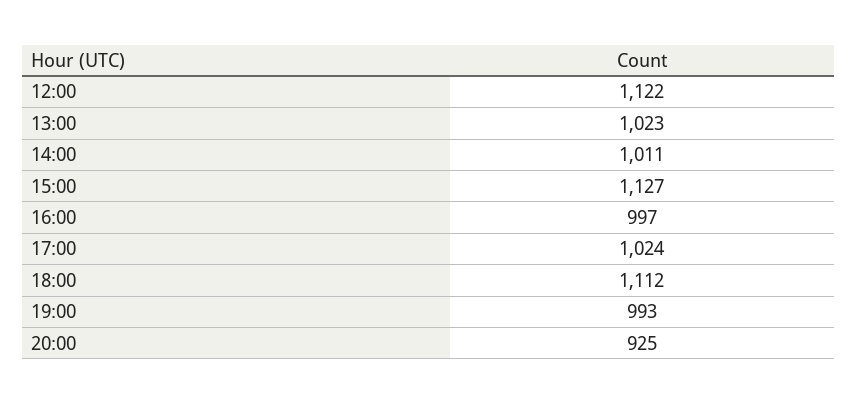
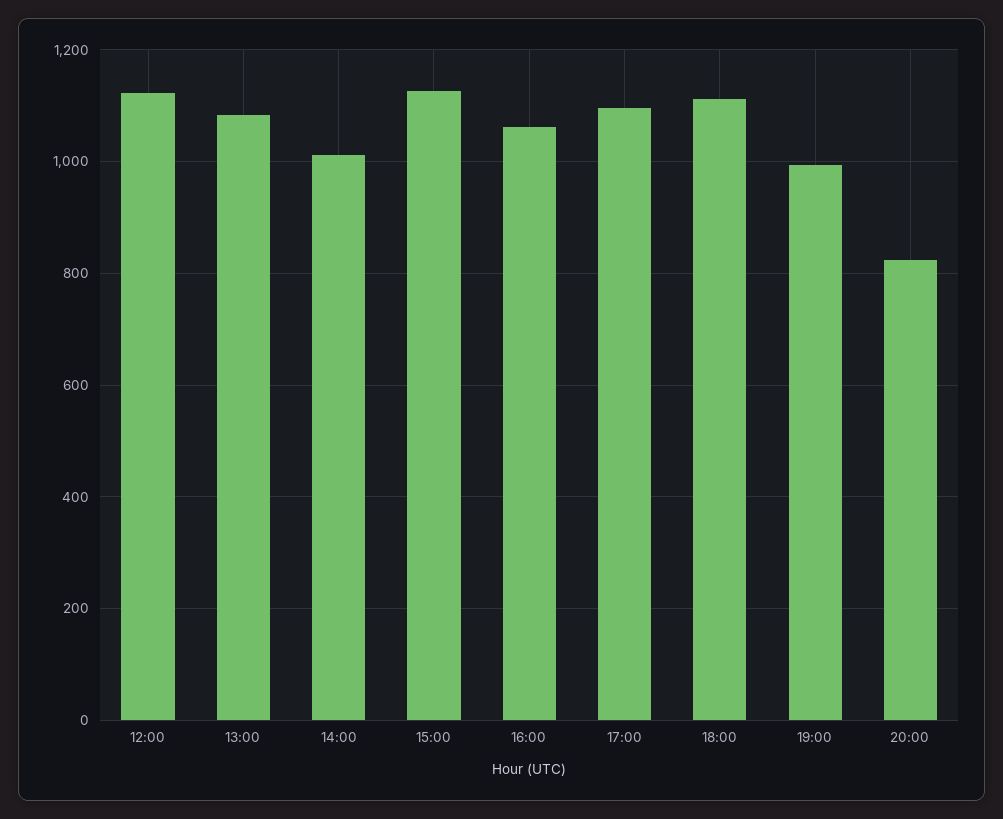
13:00: 1023 -> 1080
16:00: 997 -> 1060
17:00: 1024 -> 1100
20:00: 925 -> 820

